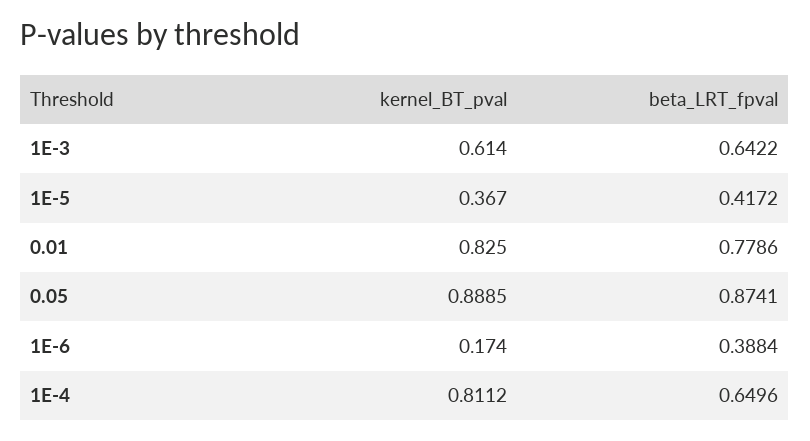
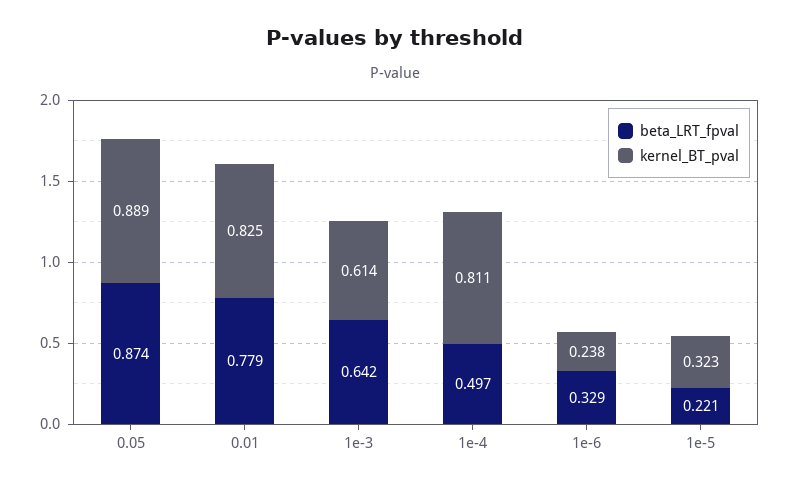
kernel_BT_pval, 1E-5: 0.367 -> 0.323
beta_LRT_fpval, 1E-5: 0.4172 -> 0.221
kernel_BT_pval, 1E-6: 0.174 -> 0.238
beta_LRT_fpval, 1E-6: 0.3884 -> 0.329
beta_LRT_fpval, 1E-4: 0.6496 -> 0.497

